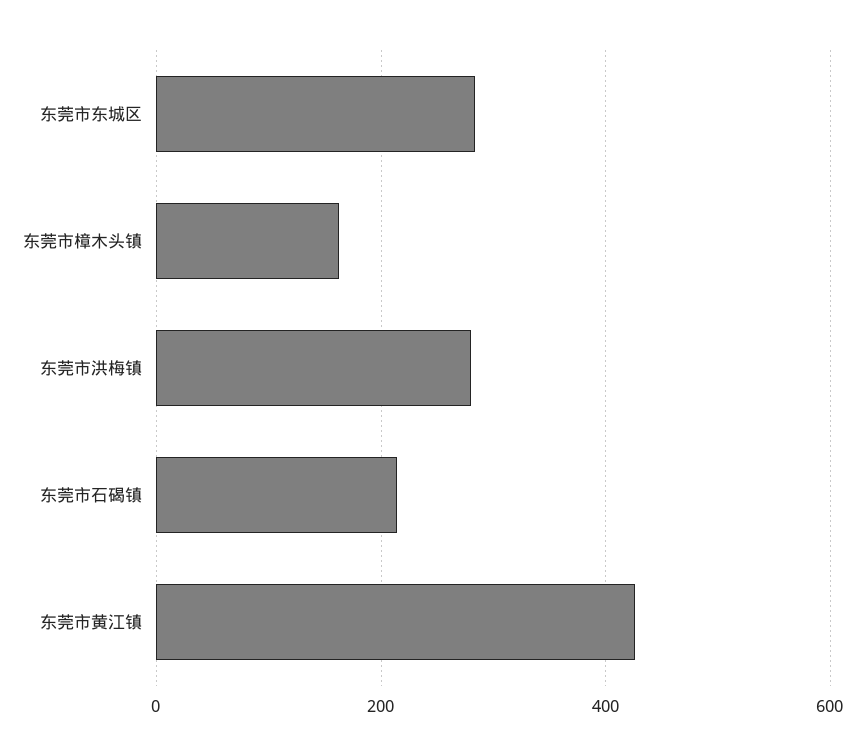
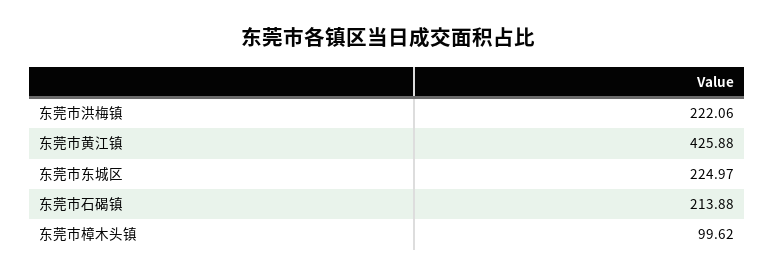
东莞市东城区: 280 -> 224.97
东莞市樟木头镇: 160 -> 99.62
东莞市洪梅镇: 280 -> 222.06

